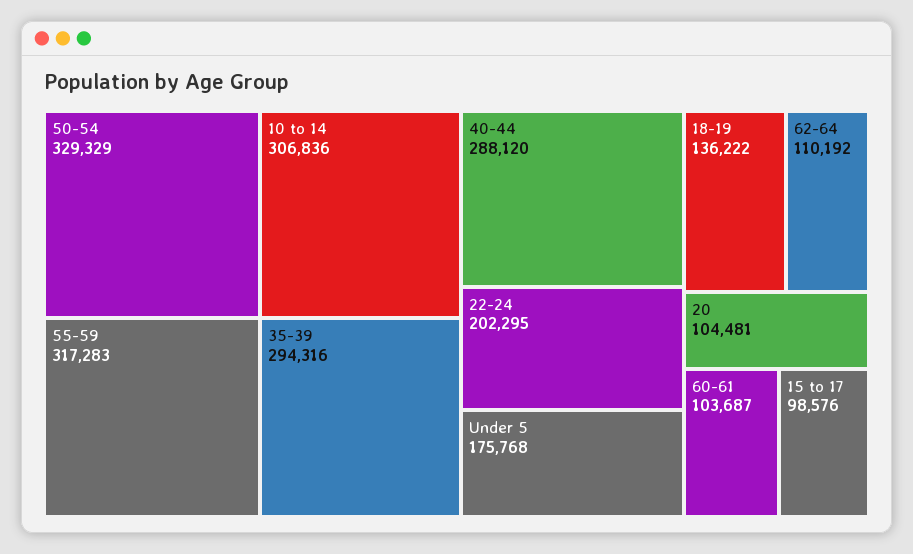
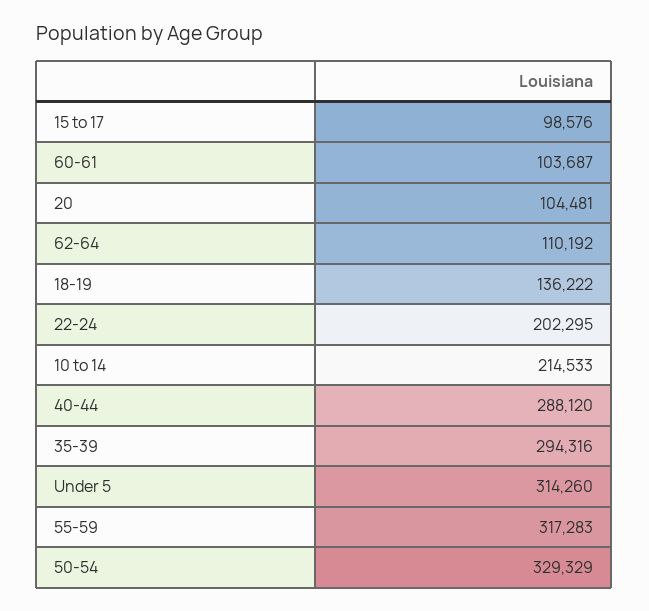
10 to 14: 306836 -> 214533
Under 5: 175768 -> 314260

